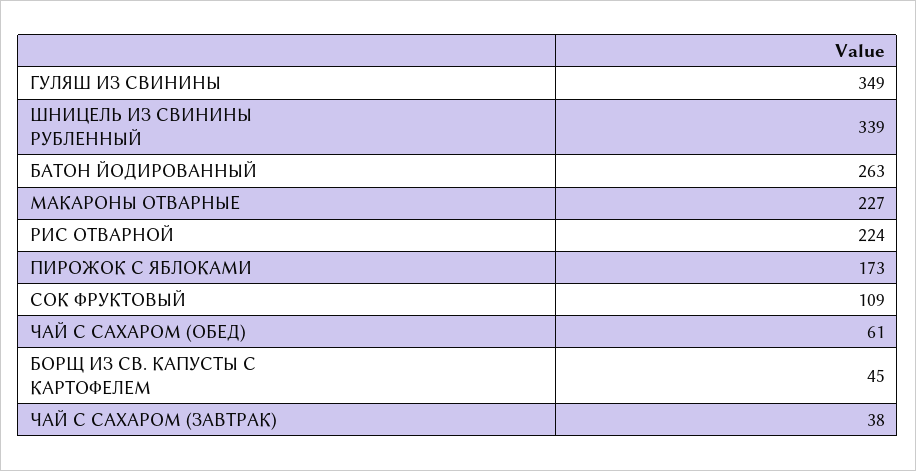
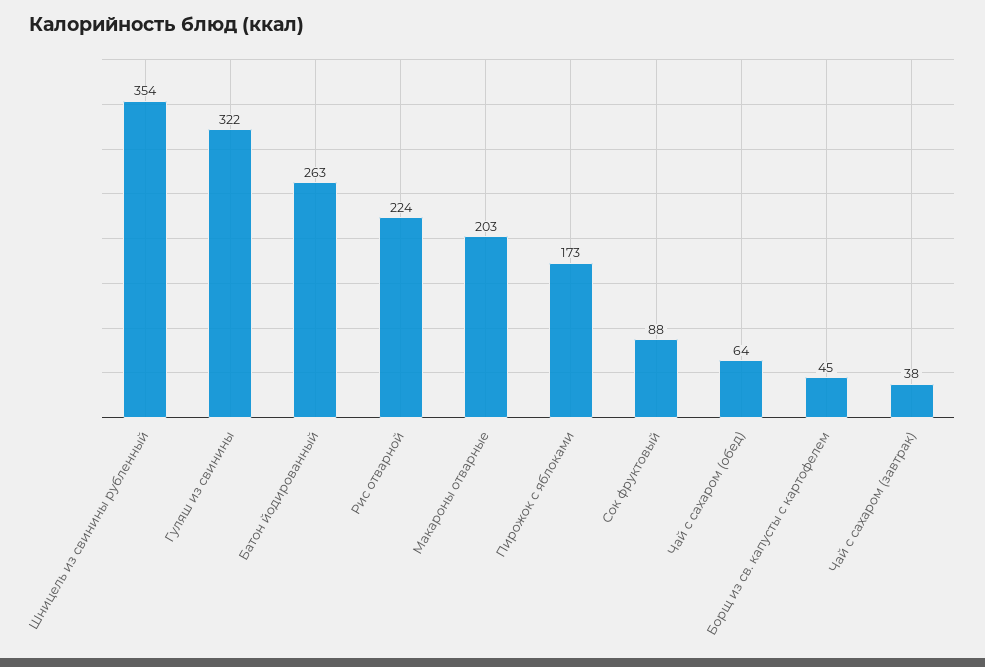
ГУЛЯШ ИЗ СВИНИНЫ: 349 -> 322
ШНИЦЕЛЬ ИЗ СВИНИНЫ РУБЛЕННЫЙ: 339 -> 354
МАКАРОНЫ ОТВАРНЫЕ: 227 -> 203
СОК ФРУКТОВЫЙ: 109 -> 88
ЧАЙ С САХАРОМ (ОБЕД): 61 -> 64

